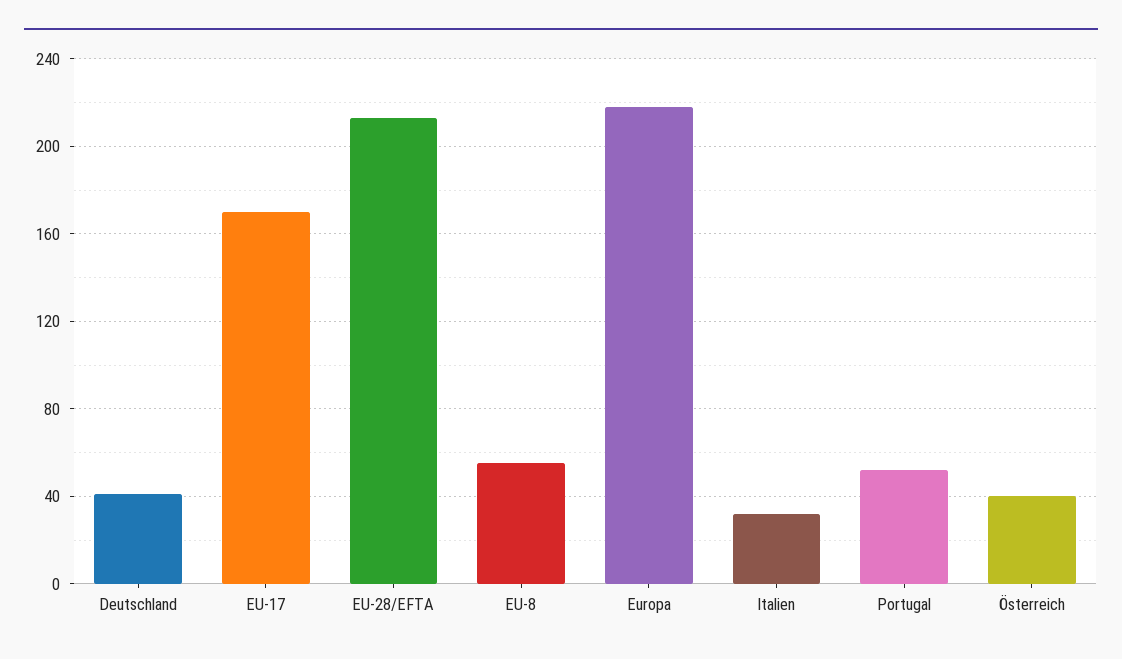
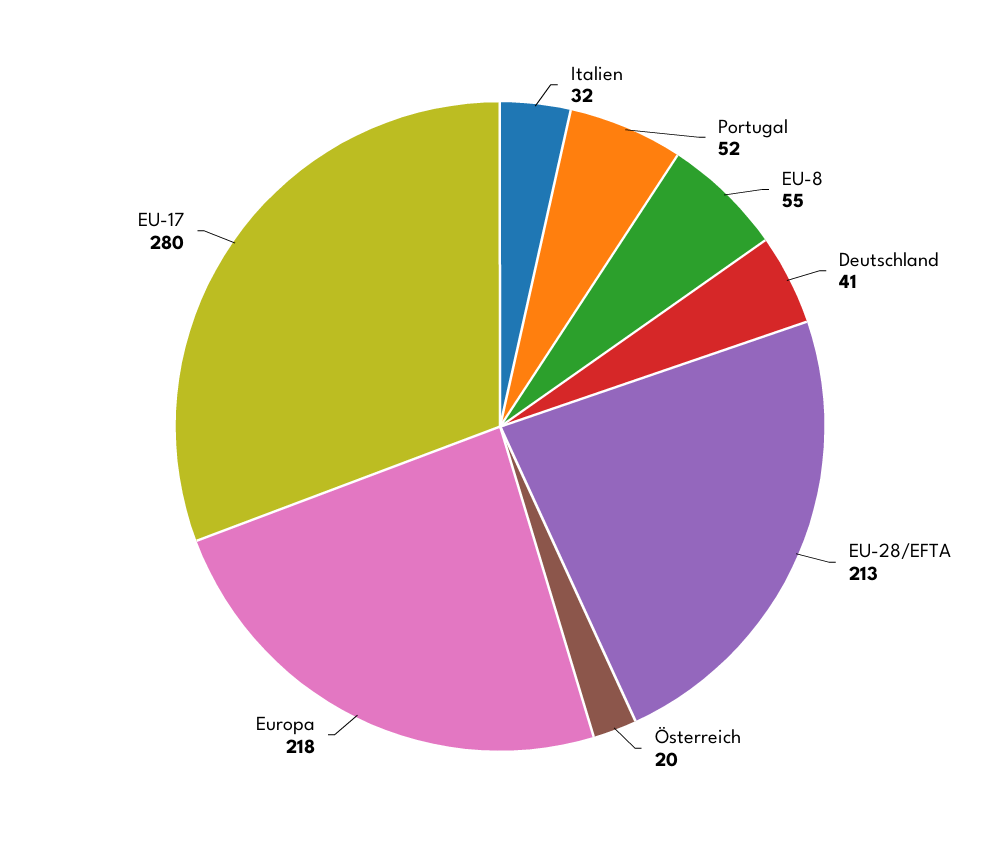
EU-17: 170 -> 280
Österreich: 40 -> 20

